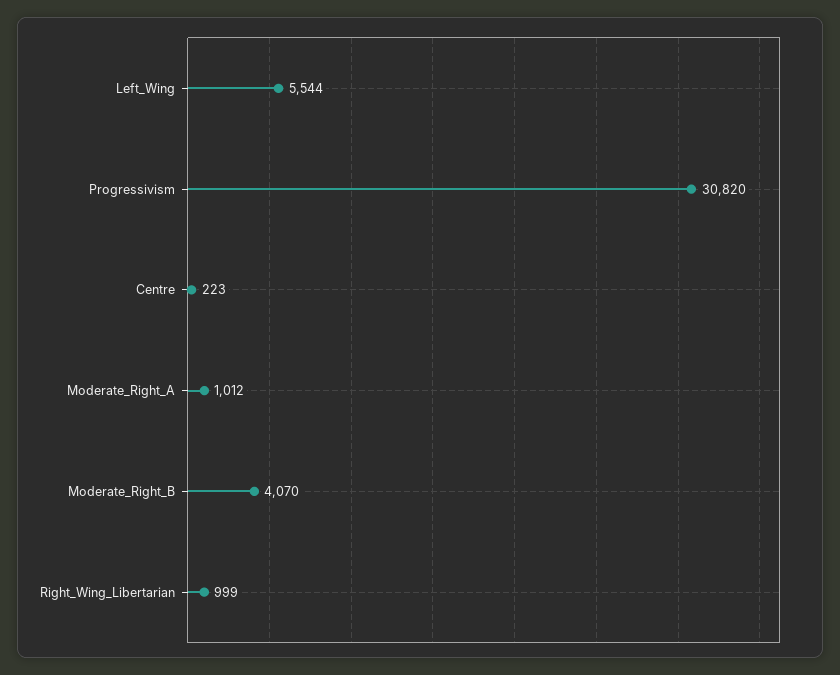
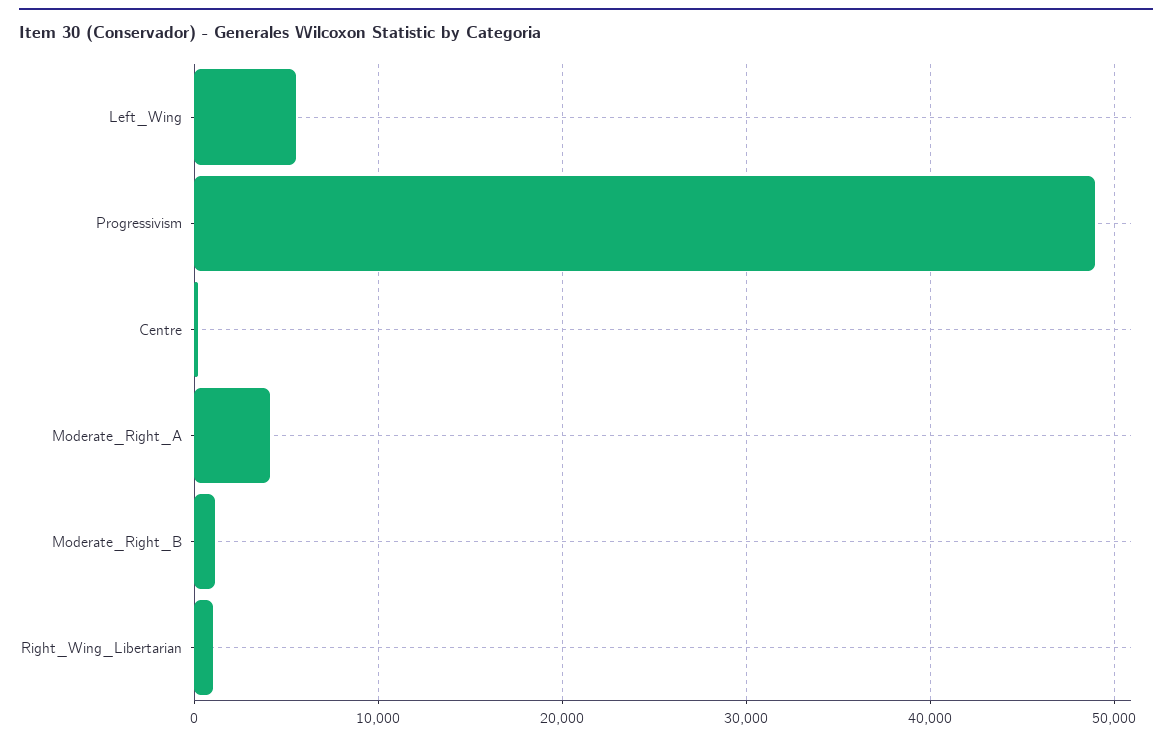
Progressivism: 30820 -> 49000
Moderate_Right_A: 1012 -> 4000
Moderate_Right_B: 4070 -> 1000

